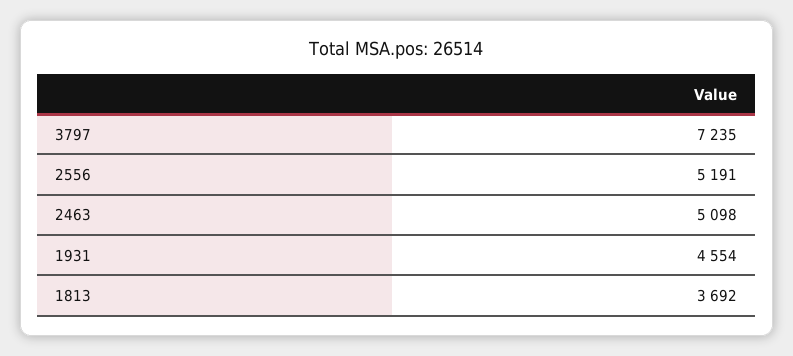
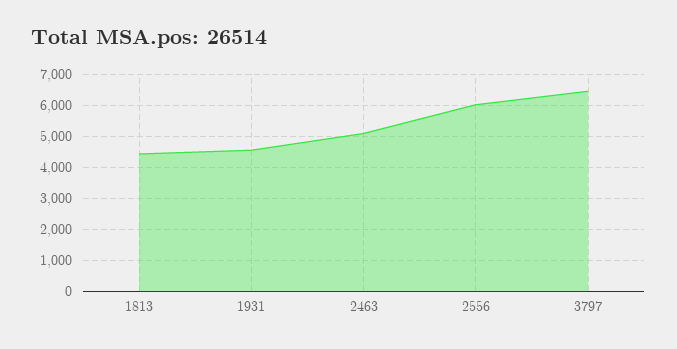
3797: 7235 -> 6400
2556: 5191 -> 6000
1813: 3692 -> 4400

